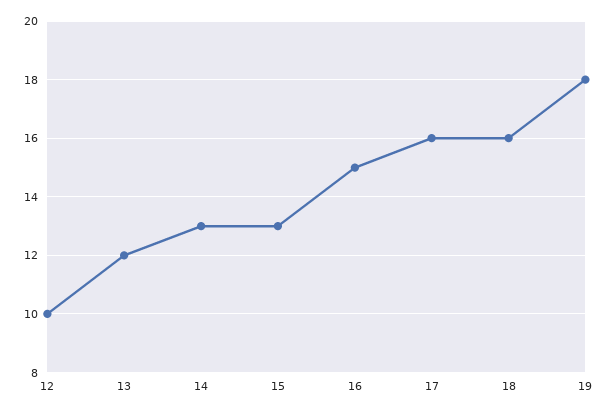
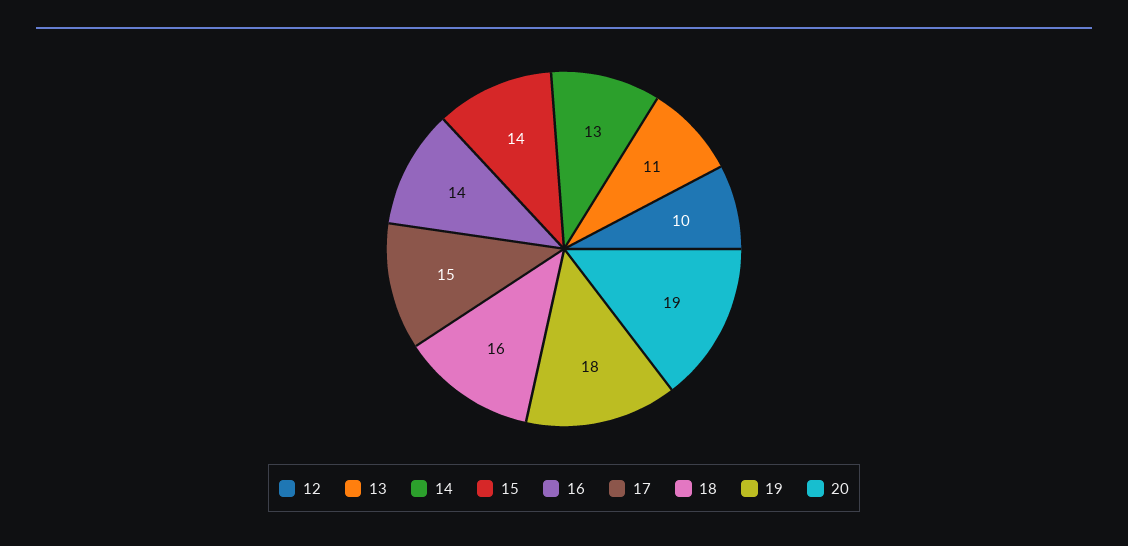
13: 12 -> 11
15: 13 -> 14
16: 15 -> 14
17: 16 -> 15
20: none -> 19

